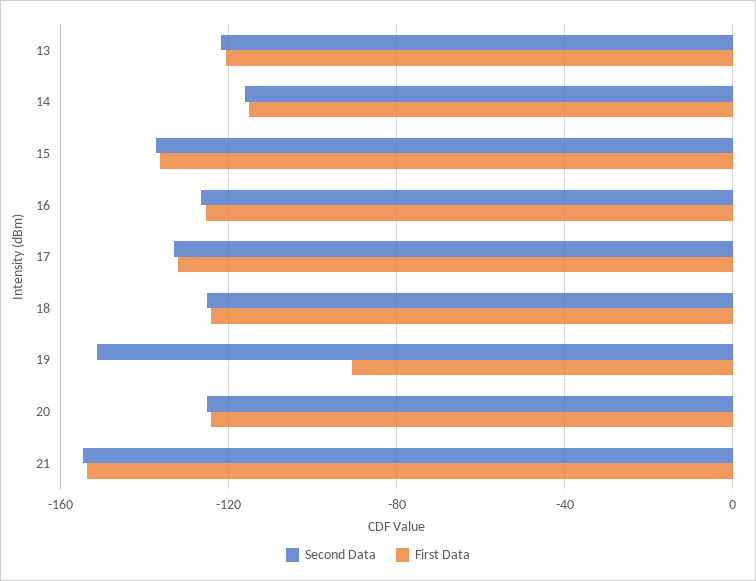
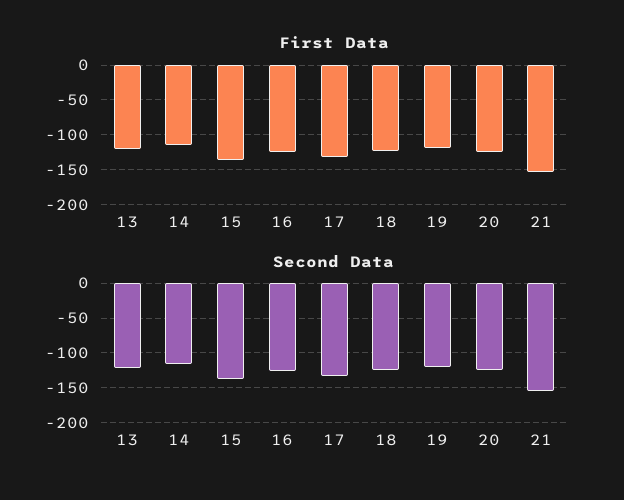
Second Data, 19: -150 -> -120
First Data, 19: -90 -> -120

